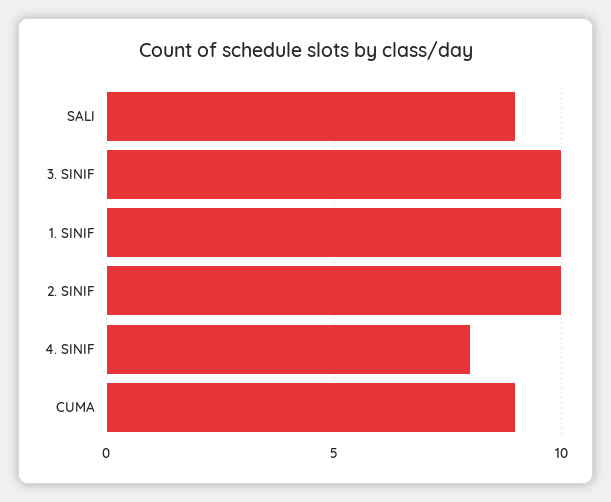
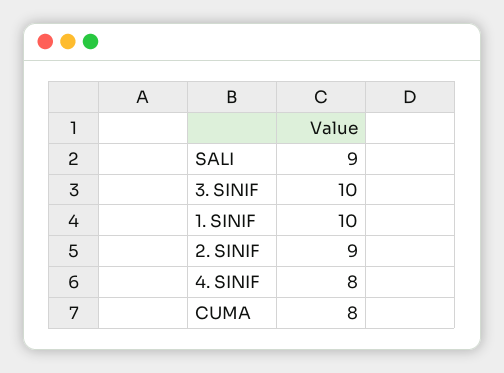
2. SINIF: 10 -> 9
CUMA: 9 -> 8

